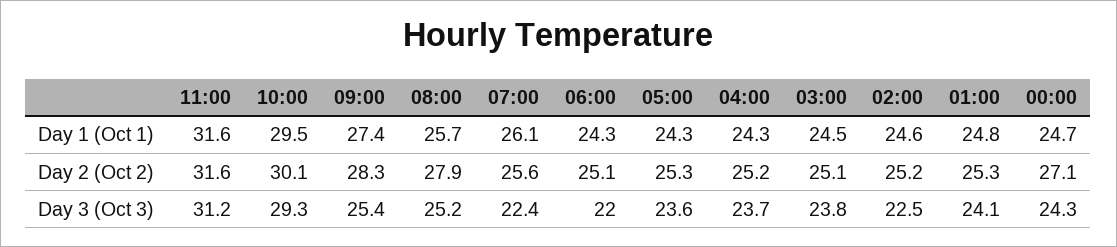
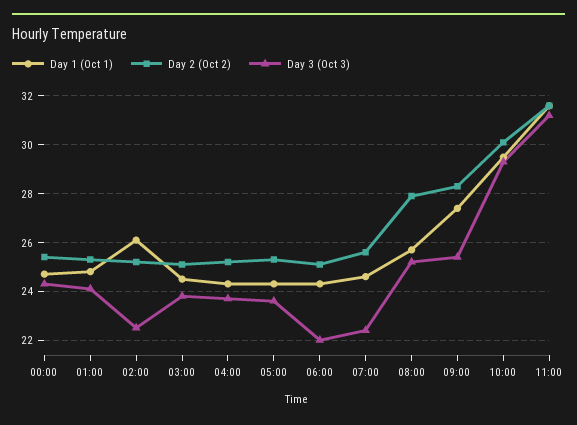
Day 1 (Oct 1), 07:00: 26.1 -> 24.5
Day 1 (Oct 1), 02:00: 24.6 -> 26
Day 2 (Oct 2), 00:00: 27.1 -> 25.5

